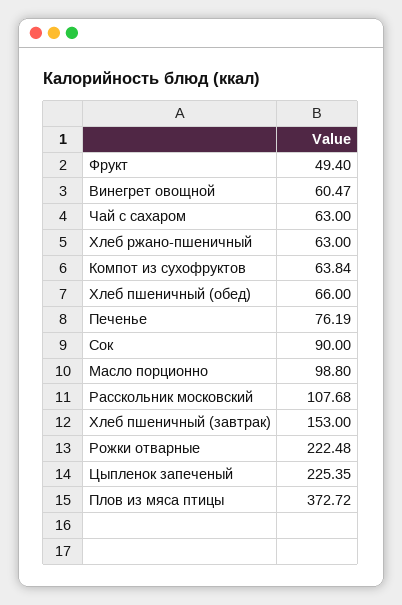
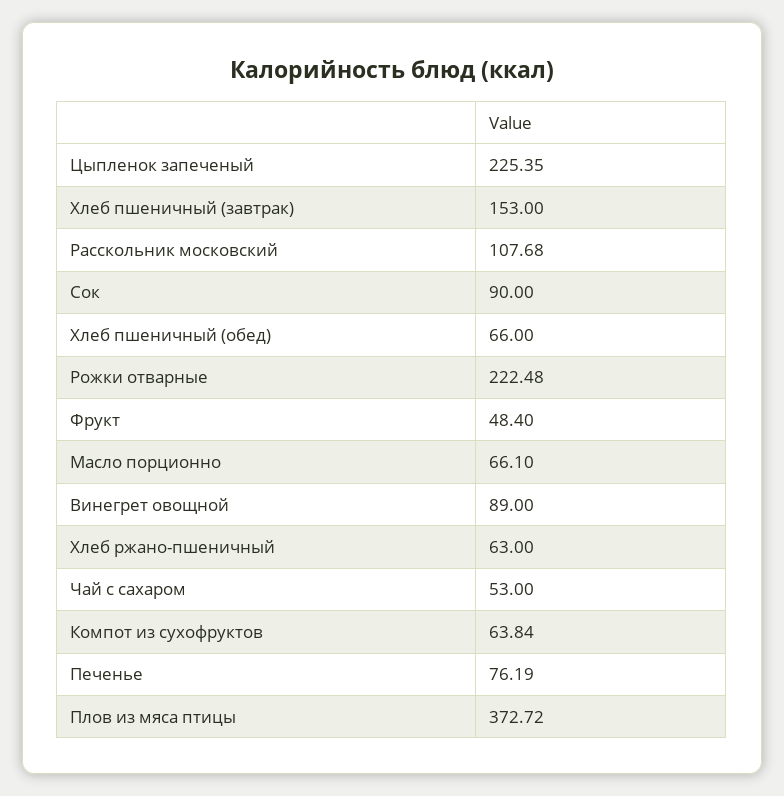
Фрукт: 49.4 -> 48.4
Винегрет овощной: 60.47 -> 89
Чай с сахаром: 63 -> 53
Масло порционно: 98.8 -> 66.1

